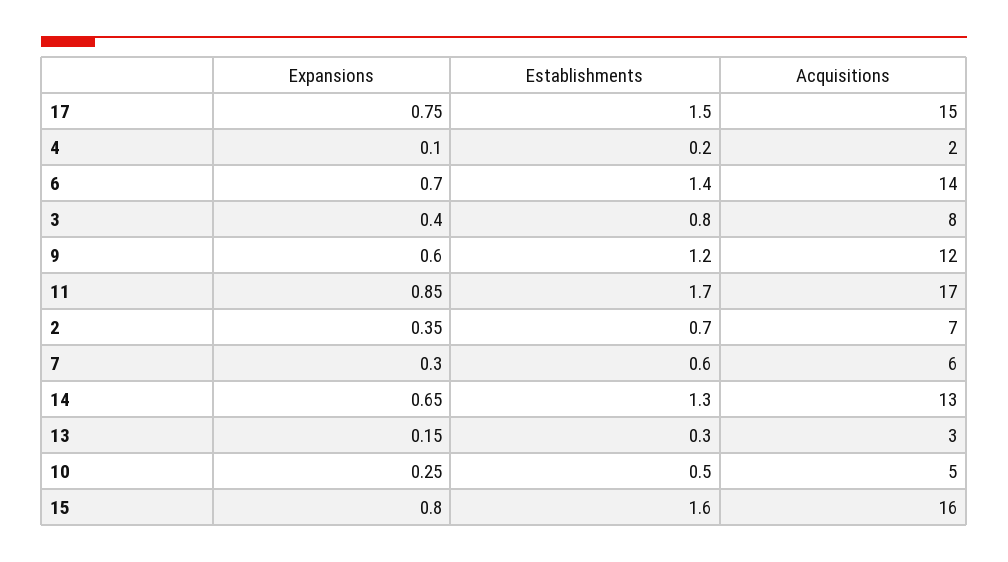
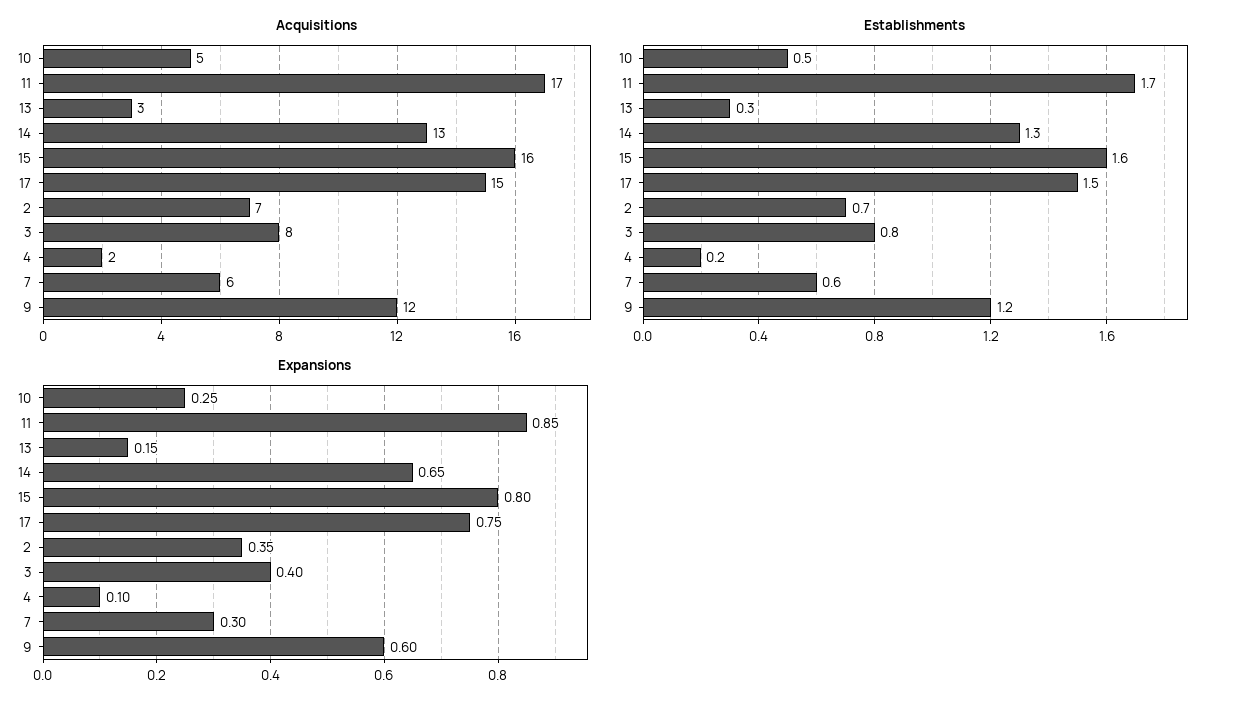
Expansions, 6: 0.7 -> none
Establishments, 6: 1.4 -> none
Acquisitions, 6: 14 -> none

